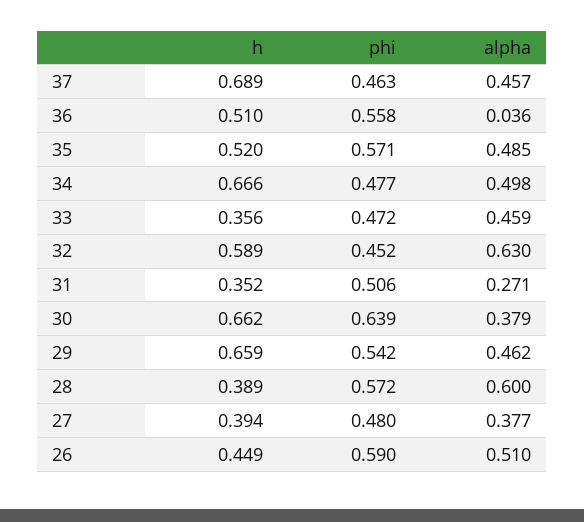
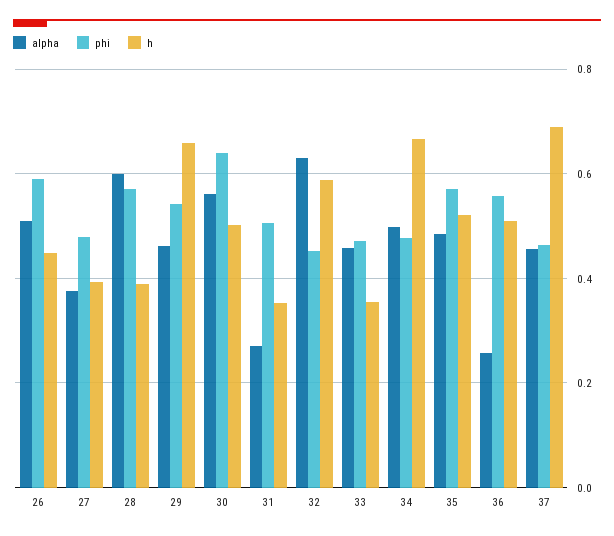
alpha, 36: 0.036 -> 0.26
h, 30: 0.662 -> 0.5
alpha, 30: 0.379 -> 0.56

